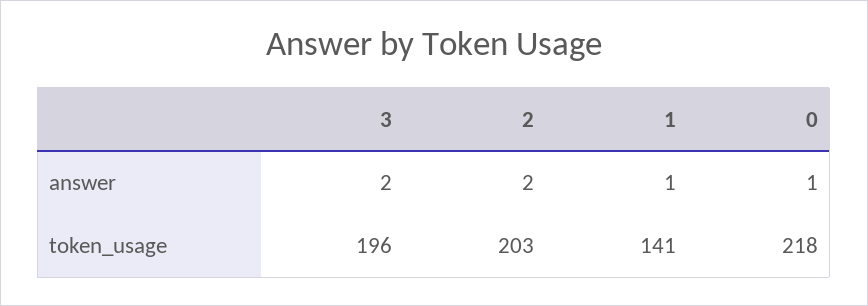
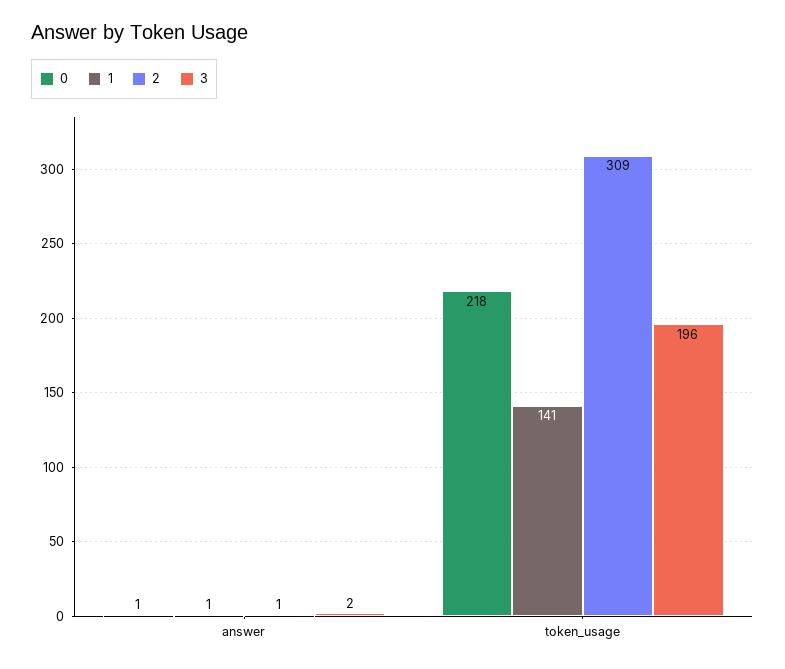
2, answer: 2 -> 1
2, token_usage: 203 -> 309

